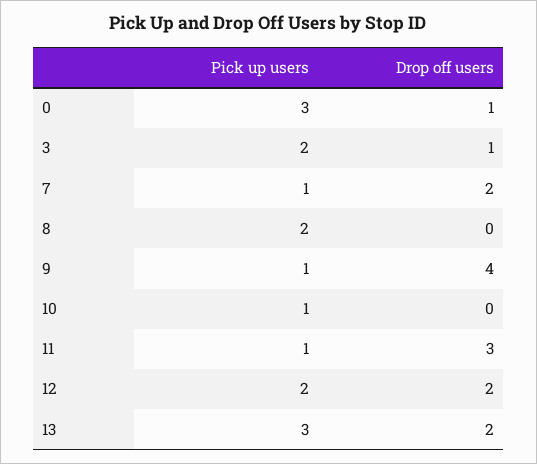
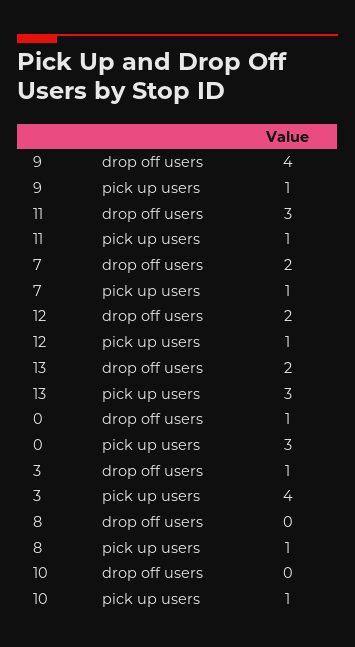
Pick up users, 3: 2 -> 4
Pick up users, 8: 2 -> 1
Pick up users, 12: 2 -> 1

